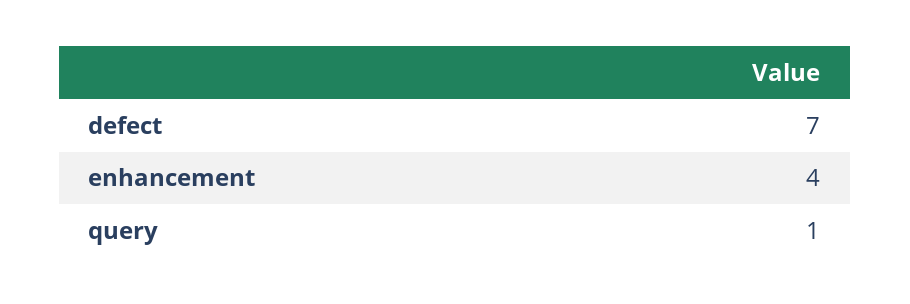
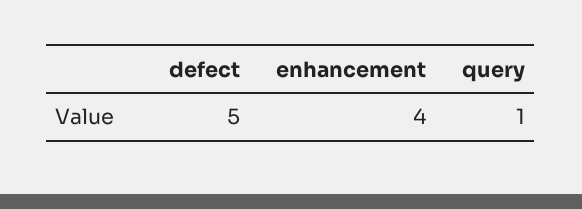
defect: 7 -> 5

